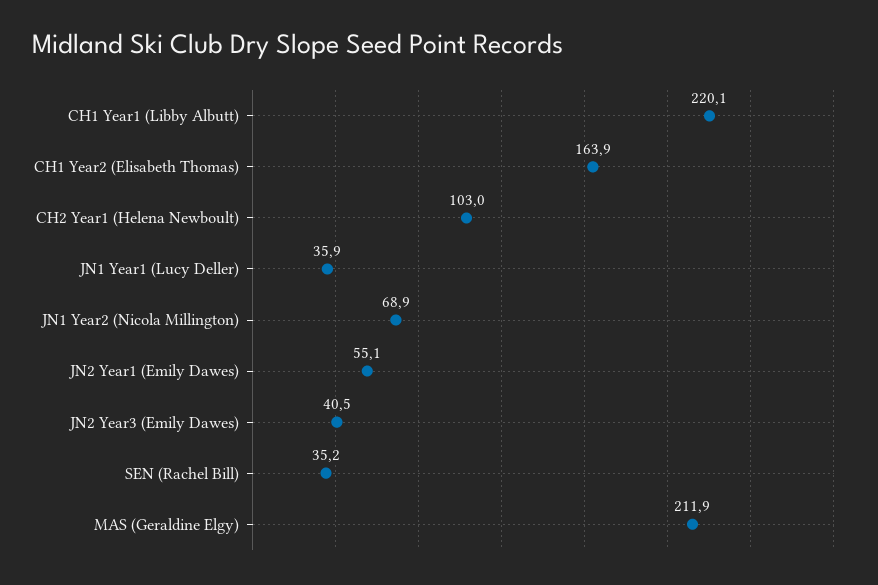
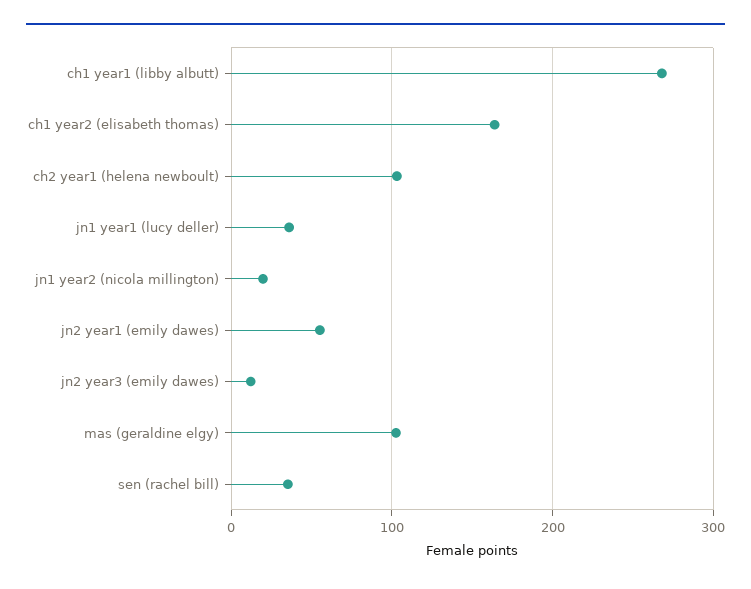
CH1 Year1 (Libby Albutt): 220.1 -> 270
JN1 Year2 (Nicola Millington): 68.9 -> 20
JN2 Year3 (Emily Dawes): 40.5 -> 10
MAS (Geraldine Elgy): 211.9 -> 100

